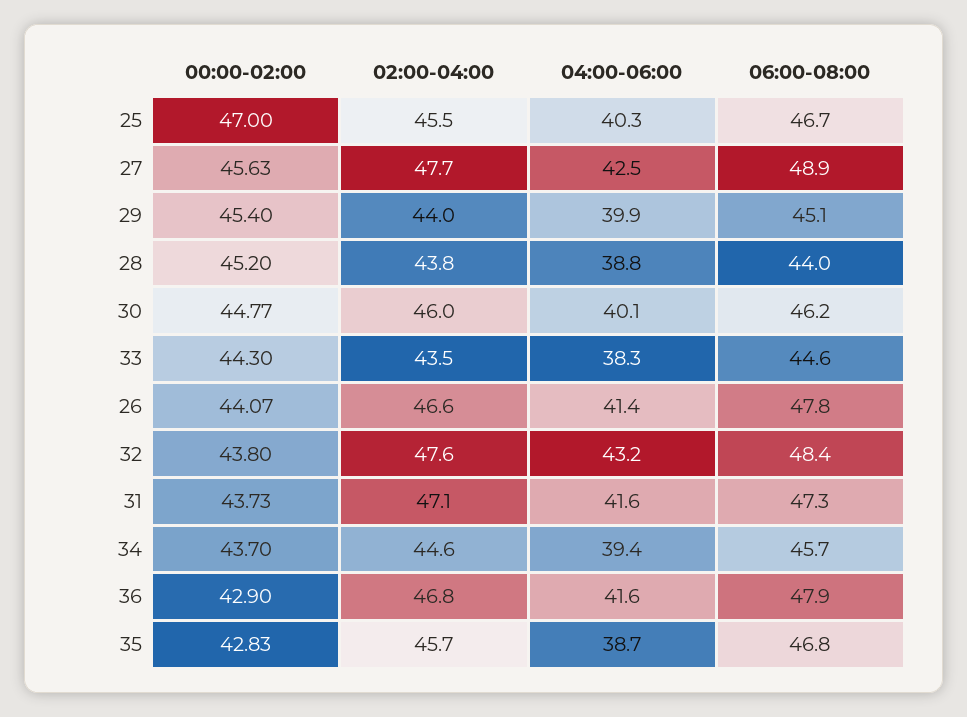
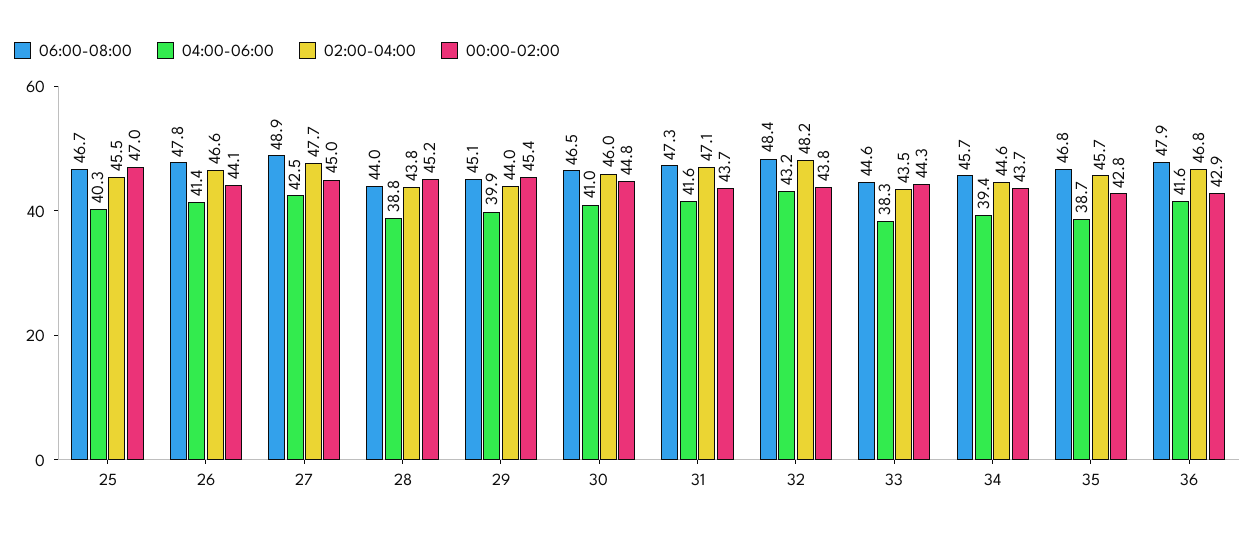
00:00-02:00, 27: 45.63 -> 45
04:00-06:00, 30: 40.1 -> 41
06:00-08:00, 30: 46.2 -> 46.5
02:00-04:00, 32: 47.6 -> 48.2

